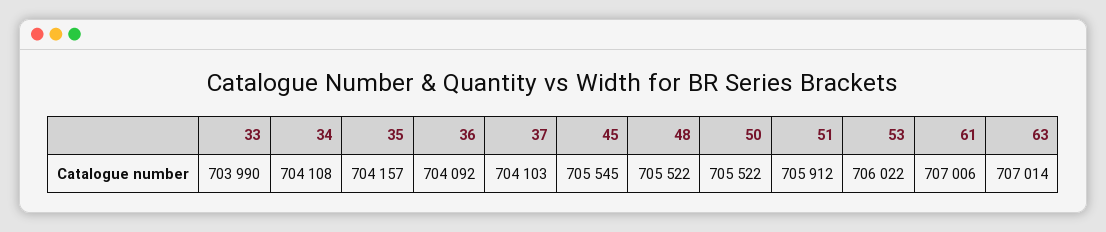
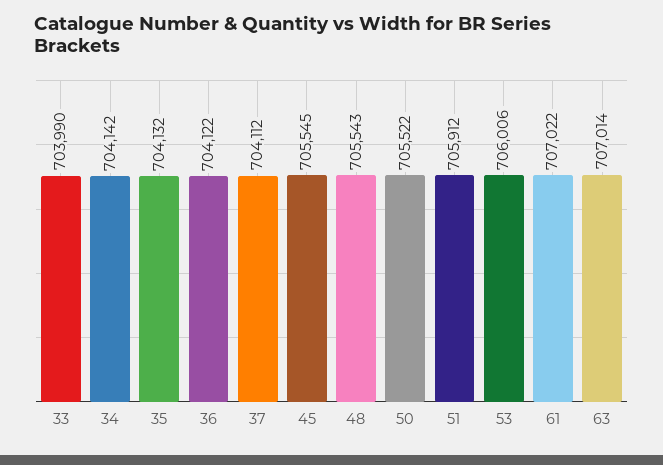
34: 704108 -> 704142
35: 704157 -> 704132
36: 704092 -> 704122
37: 704103 -> 704112
48: 705522 -> 705543
53: 706022 -> 706006
61: 707006 -> 707022

